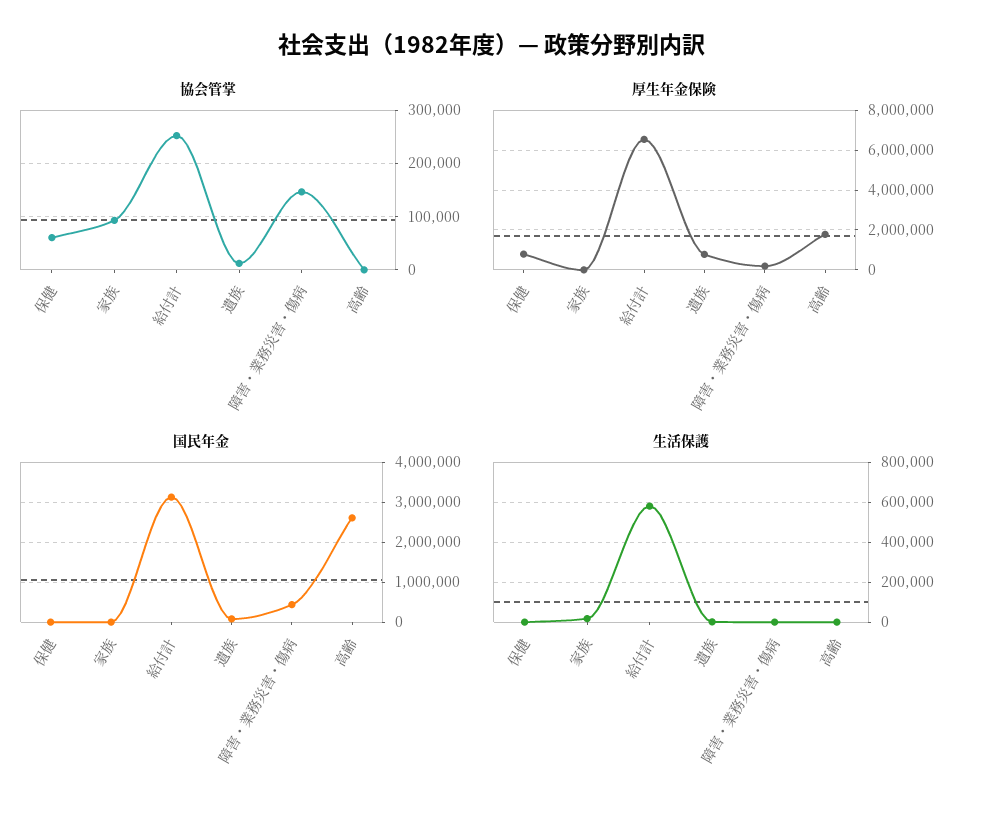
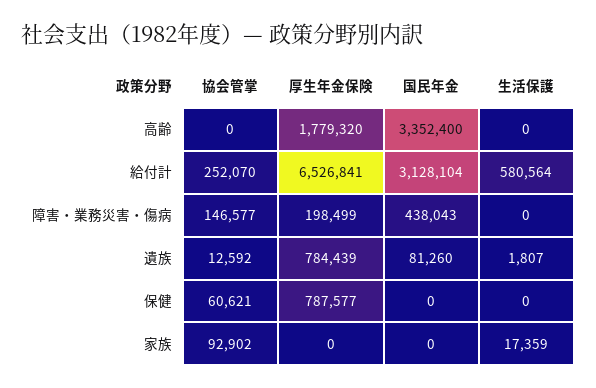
国民年金, 高齢: 2600000 -> 3352400

